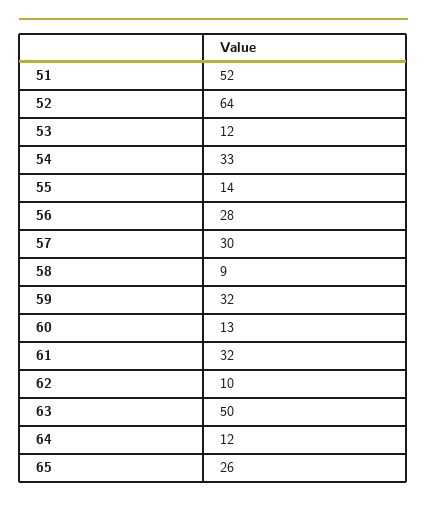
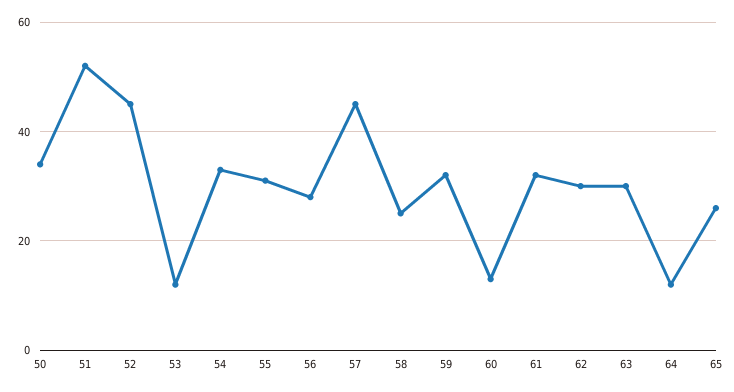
52: 64 -> 45
55: 14 -> 30
57: 30 -> 45
58: 9 -> 25
62: 10 -> 30
63: 50 -> 30
50: none -> 35

